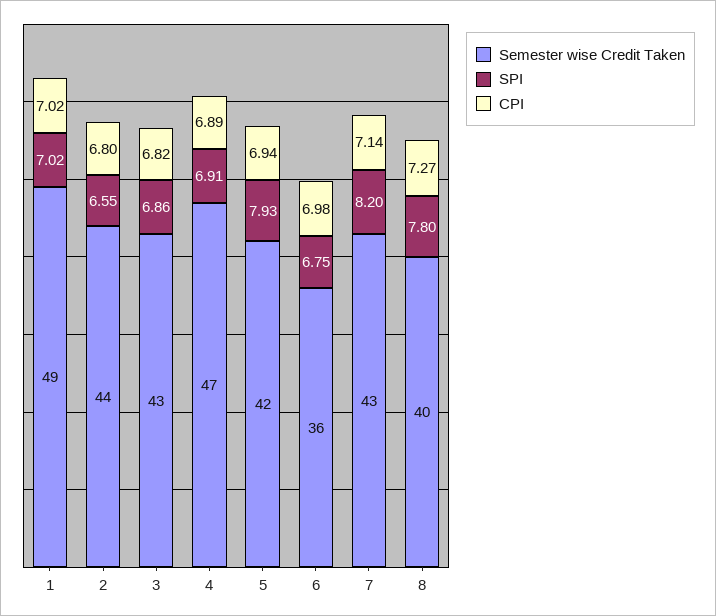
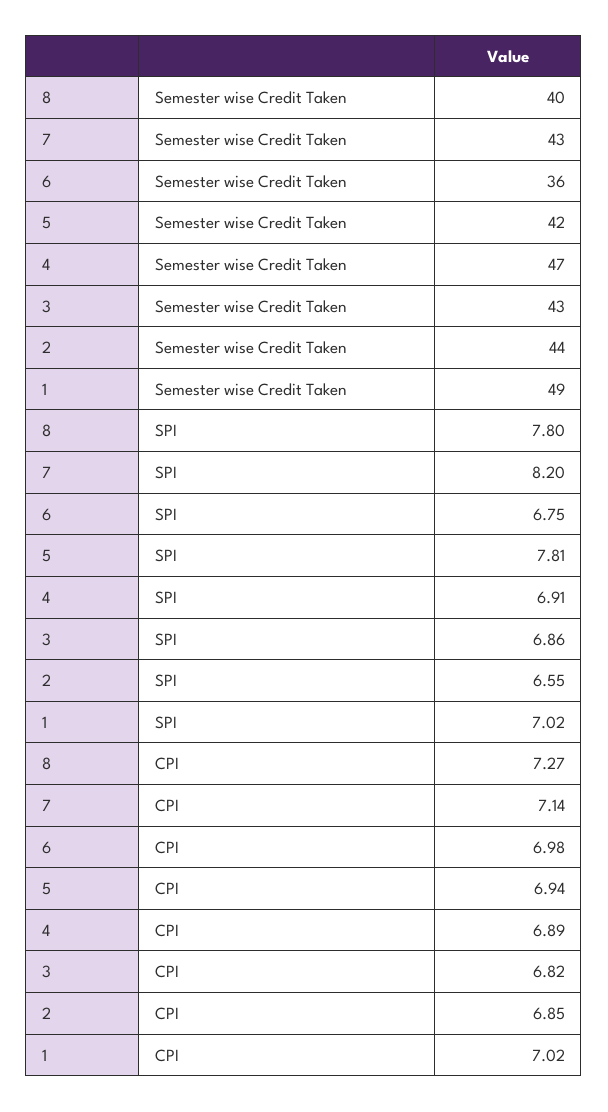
CPI, 2: 6.8 -> 6.85
SPI, 5: 7.93 -> 7.81

